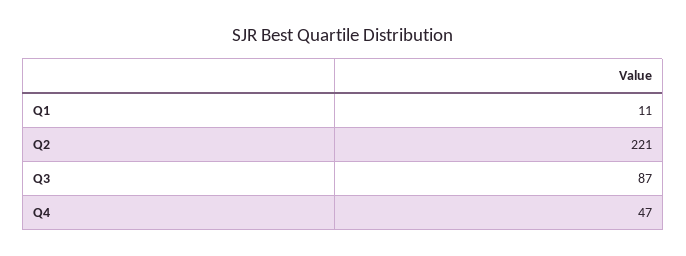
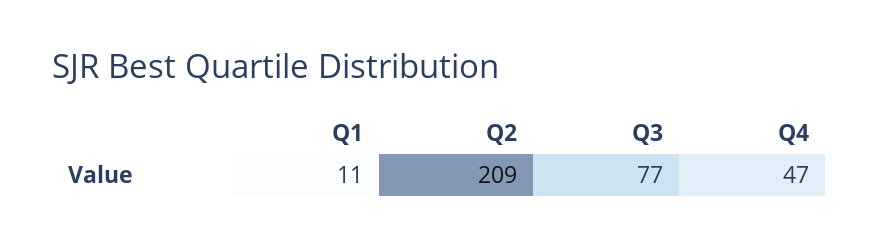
Q2: 221 -> 209
Q3: 87 -> 77

